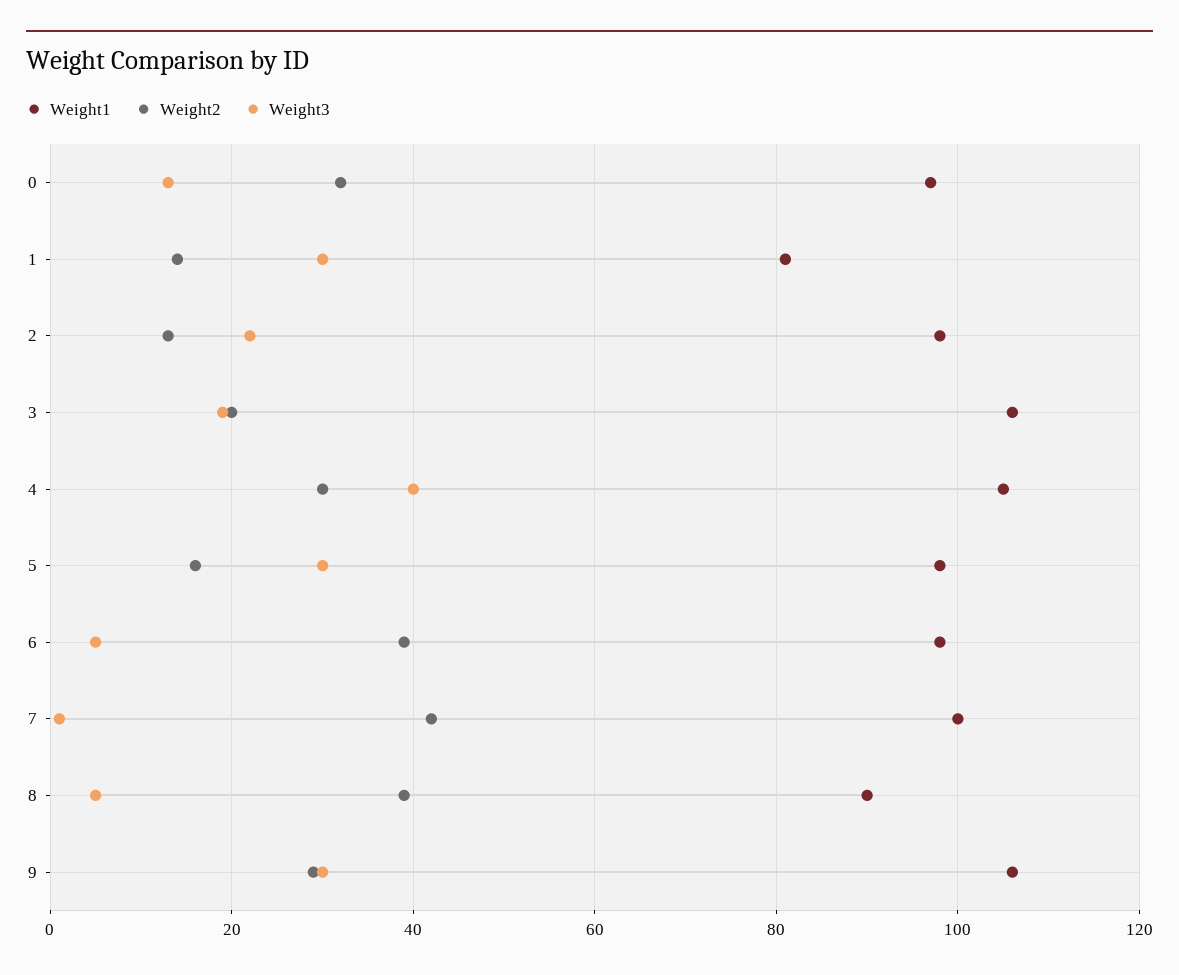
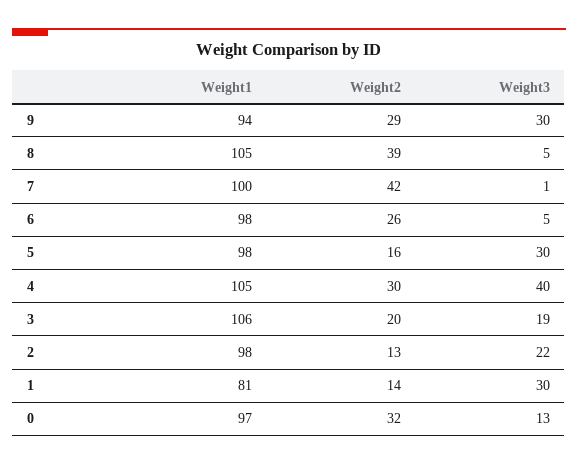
Weight2, 6: 40 -> 26
Weight1, 8: 90 -> 105
Weight1, 9: 105 -> 94

